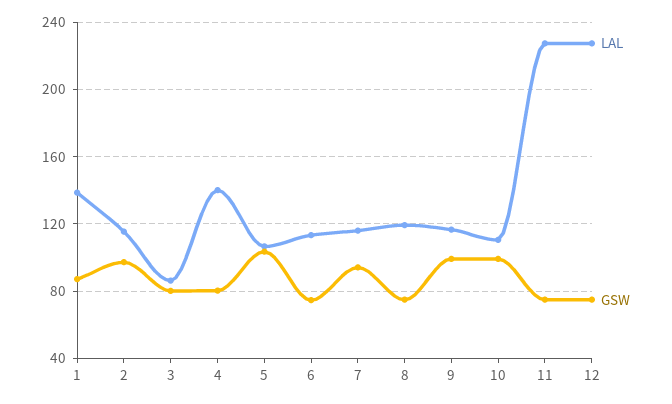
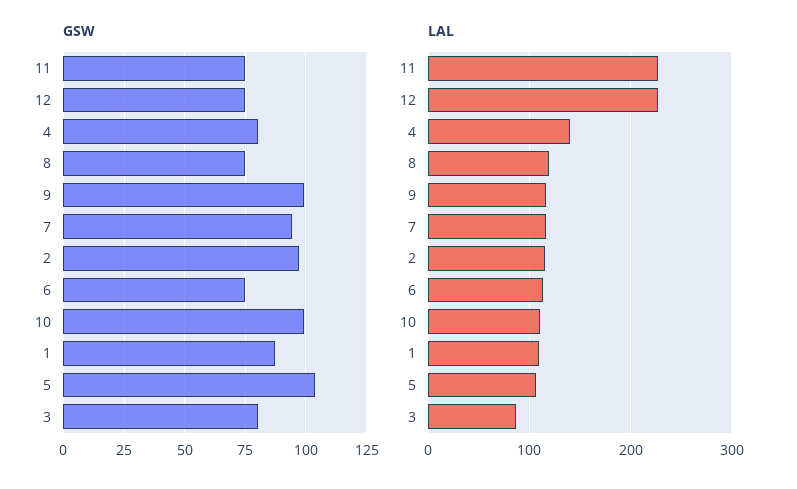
LAL, 1: 140 -> 110

